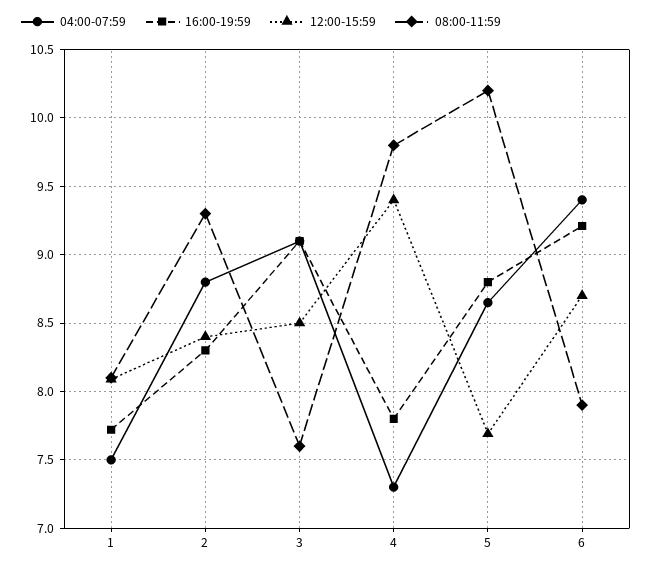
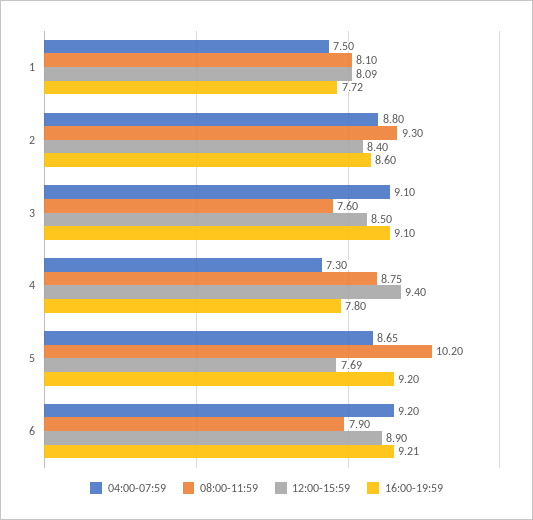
16:00-19:59, 2: 8.3 -> 8.6
08:00-11:59, 4: 9.8 -> 8.75
16:00-19:59, 5: 8.8 -> 9.2
04:00-07:59, 6: 9.4 -> 9.2
12:00-15:59, 6: 8.7 -> 8.9

